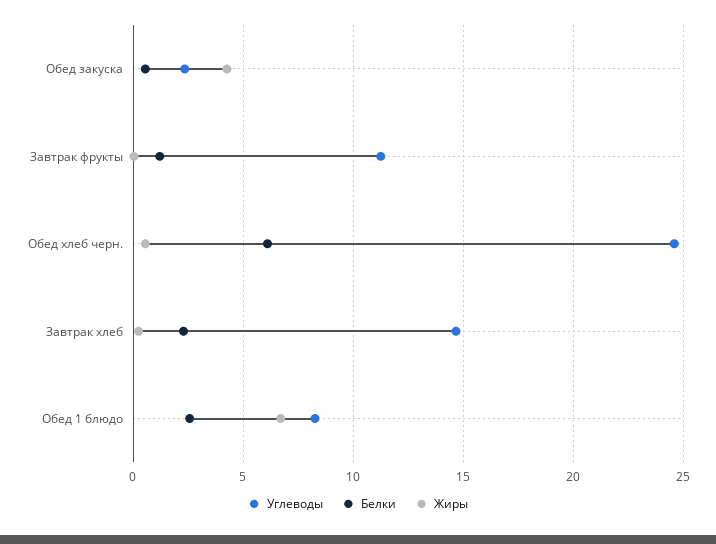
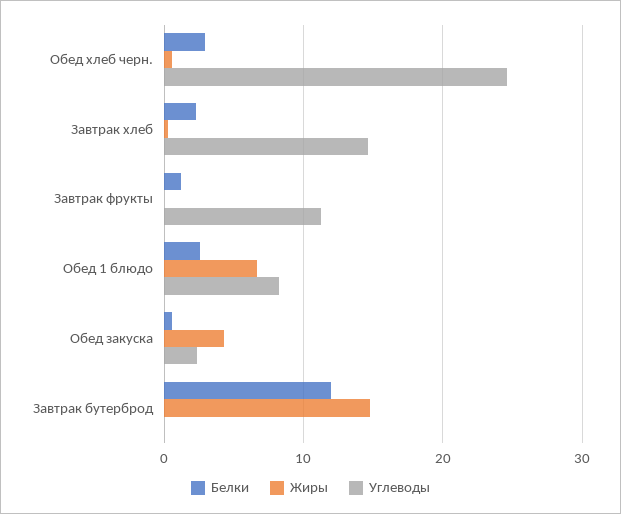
Белки, Обед хлеб черн.: 6 -> 3
Белки, Завтрак бутерброд: none -> 12
Жиры, Завтрак бутерброд: none -> 15
Углеводы, Завтрак бутерброд: none -> 0

